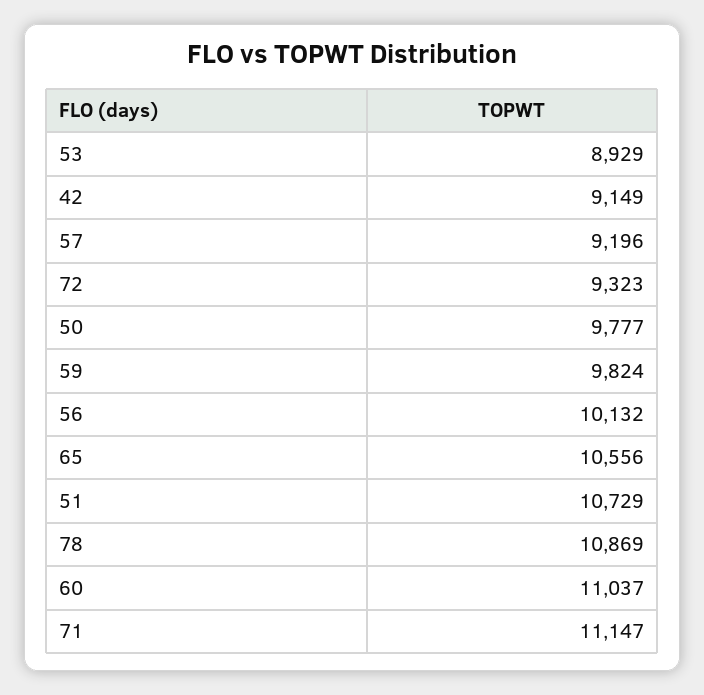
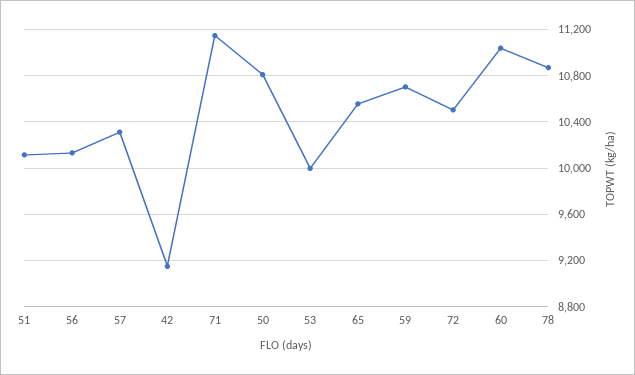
53: 8929 -> 10000
57: 9196 -> 10300
72: 9323 -> 10500
50: 9777 -> 10800
59: 9824 -> 10700
51: 10729 -> 10100

